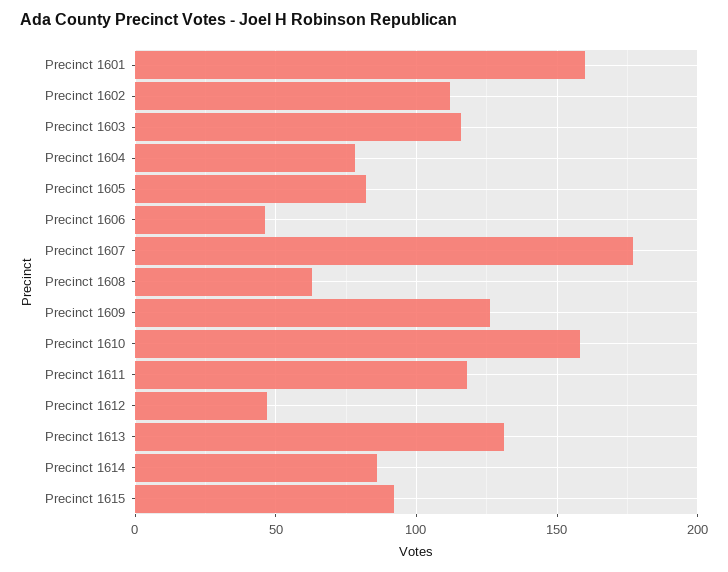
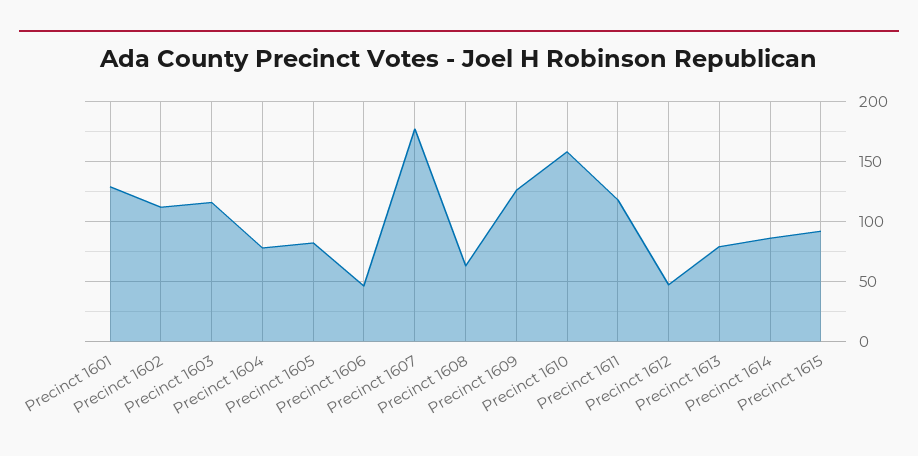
Precinct 1601: 160 -> 130
Precinct 1613: 130 -> 80

